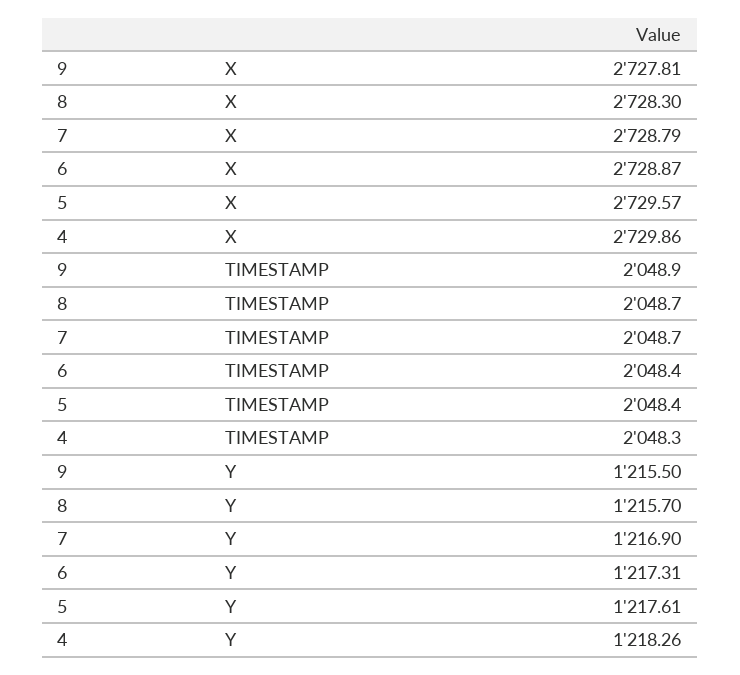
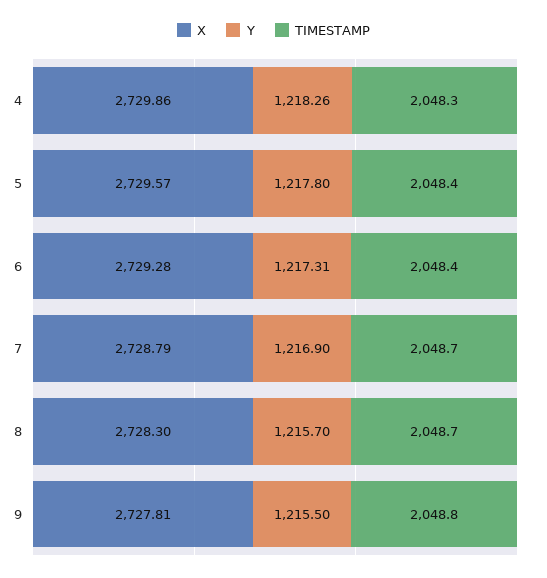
X, 6: 2728.87 -> 2729.28
TIMESTAMP, 9: 2048.9 -> 2048.8
Y, 5: 1217.61 -> 1217.8

